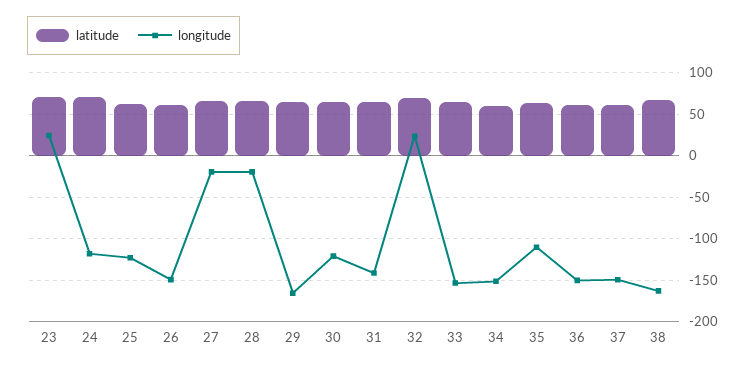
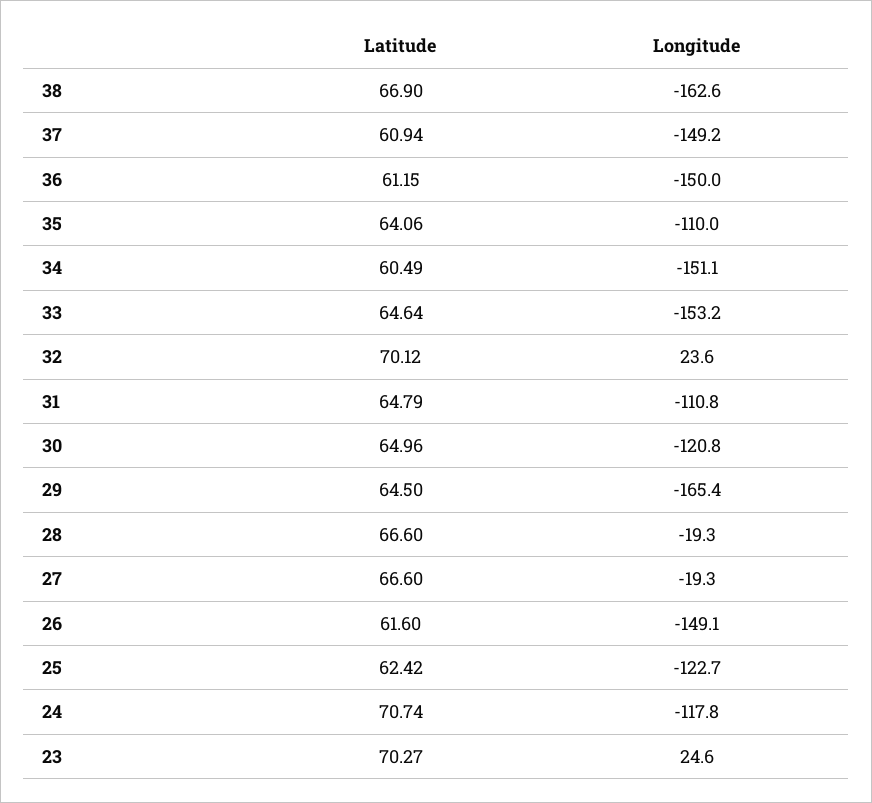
longitude, 31: -140 -> -110.8

